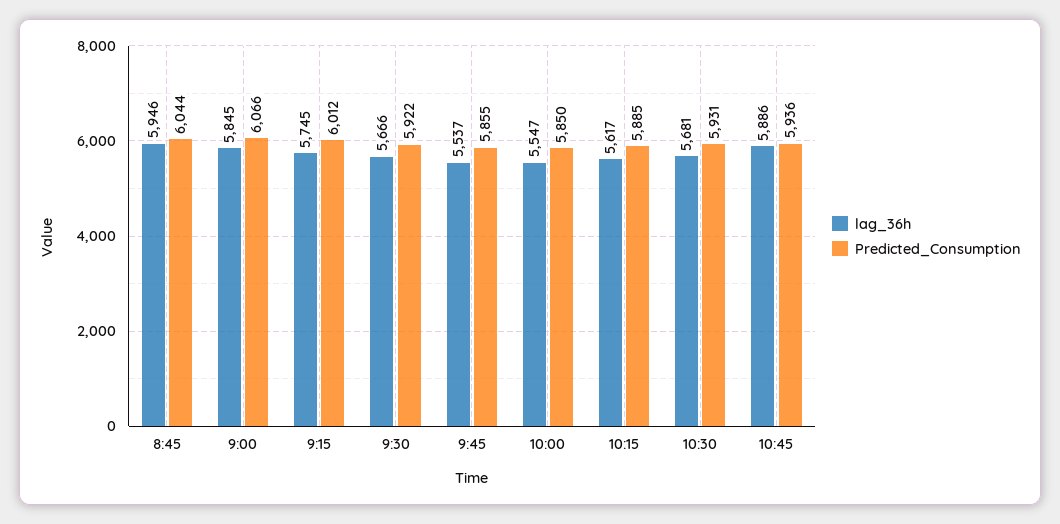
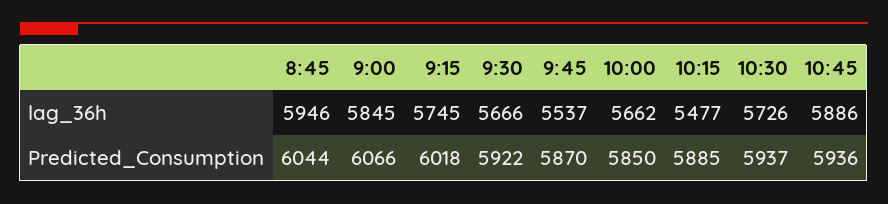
Predicted_Consumption, 9:15: 6012 -> 6018
Predicted_Consumption, 9:45: 5855 -> 5870
lag_36h, 10:00: 5547 -> 5662
lag_36h, 10:15: 5617 -> 5477
lag_36h, 10:30: 5681 -> 5726
Predicted_Consumption, 10:30: 5931 -> 5937

